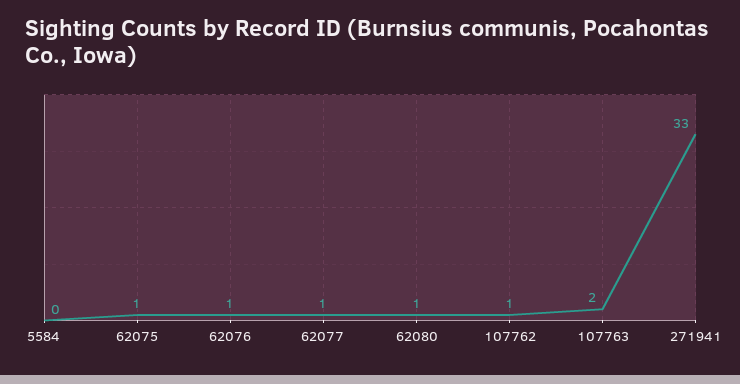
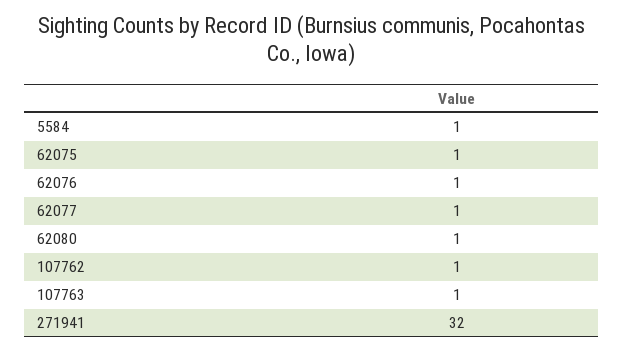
5584: 0 -> 1
107763: 2 -> 1
271941: 33 -> 32

